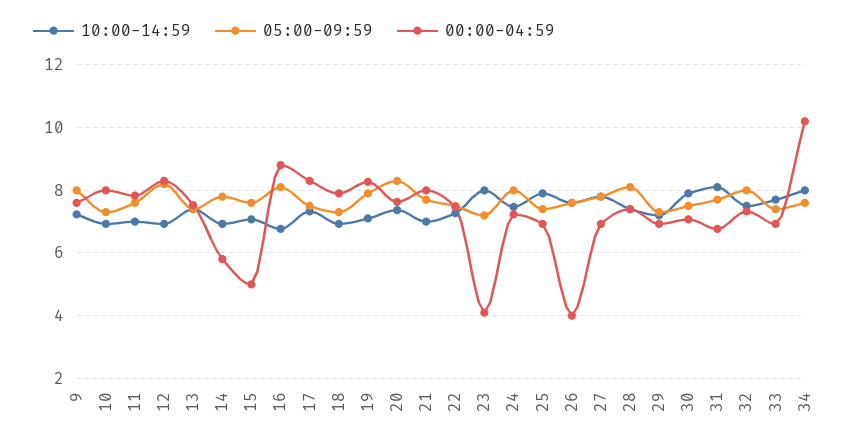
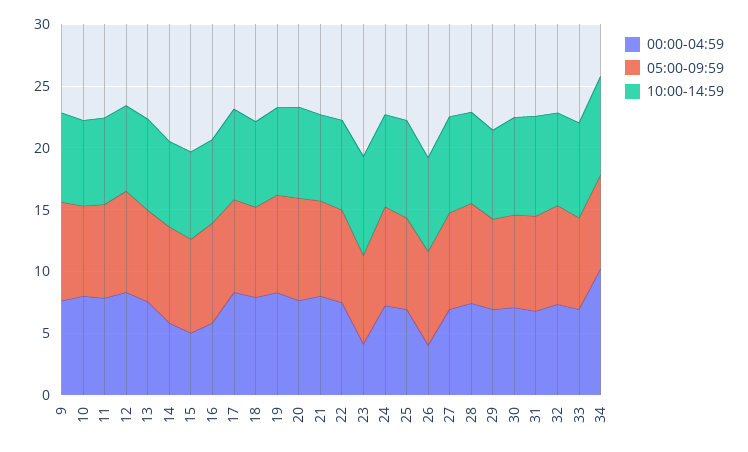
00:00-04:59, 16: 8.8 -> 6

